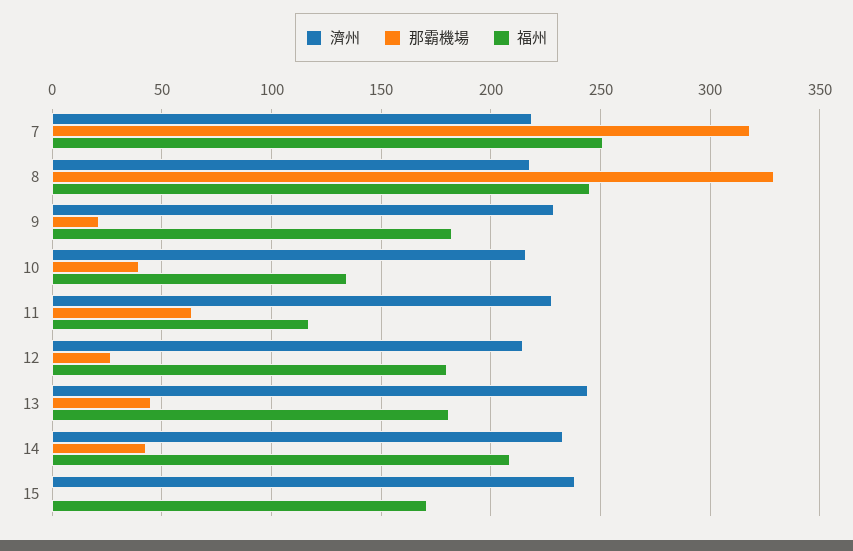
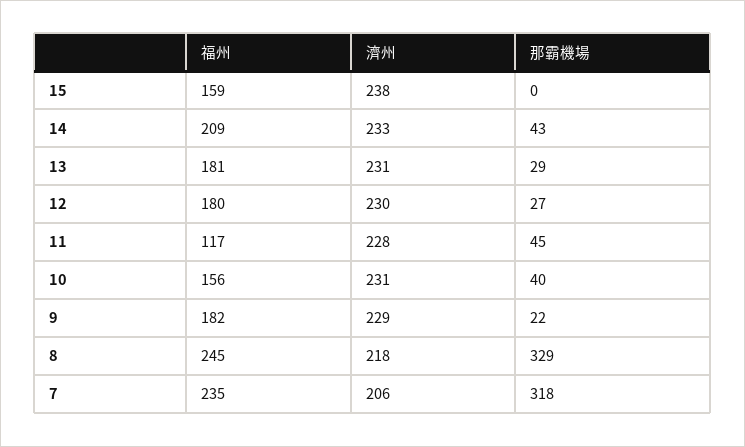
濟州, 7: 220 -> 206
福州, 7: 250 -> 235
濟州, 10: 215 -> 231
福州, 10: 135 -> 156
那霸機場, 11: 65 -> 45
濟州, 12: 215 -> 230
濟州, 13: 245 -> 231
那霸機場, 13: 45 -> 29
福州, 15: 170 -> 159

